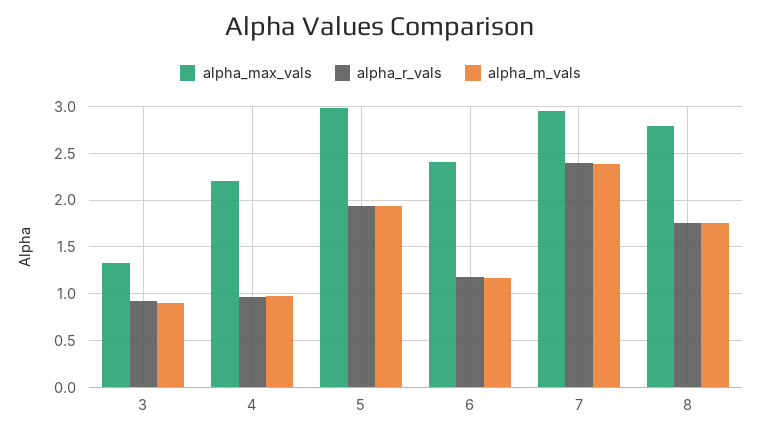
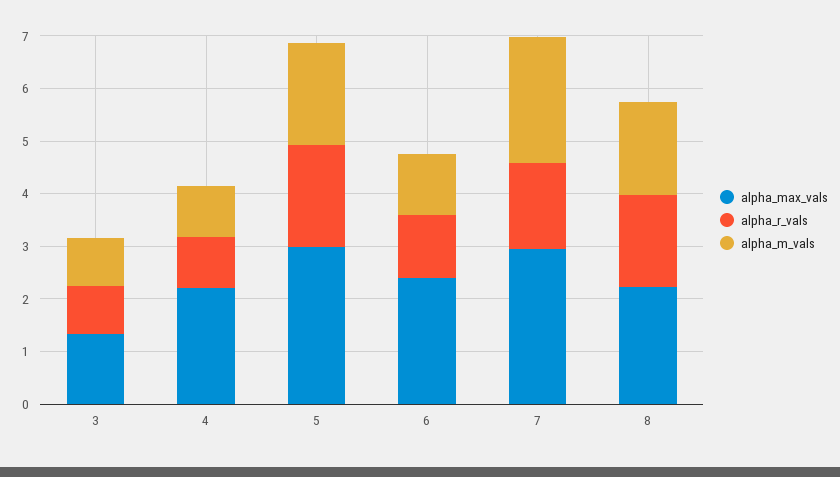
alpha_r_vals, 7: 2.4 -> 1.6
alpha_max_vals, 8: 2.8 -> 2.2

